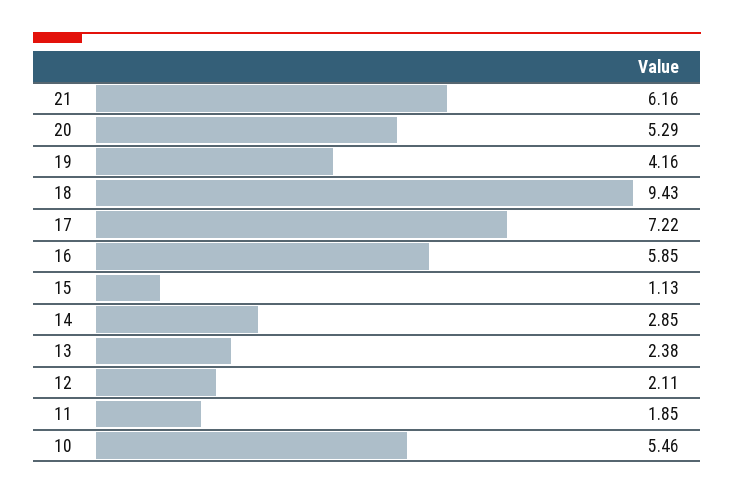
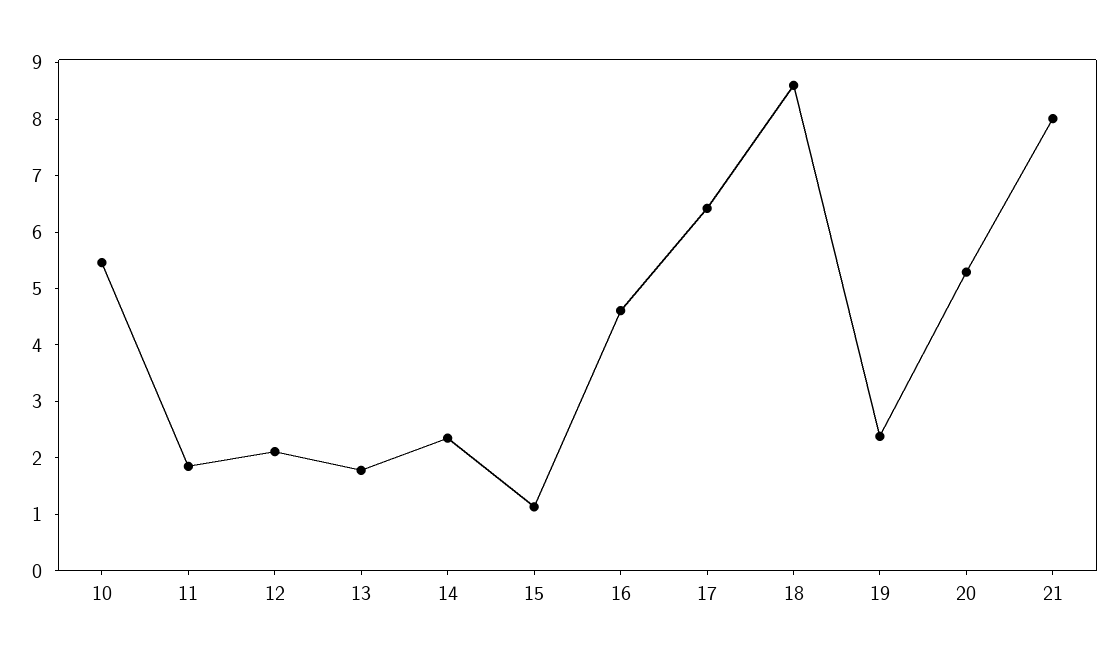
21: 6.16 -> 8
19: 4.16 -> 2.4
18: 9.43 -> 8.6
17: 7.22 -> 6.4
16: 5.85 -> 4.6
14: 2.85 -> 2.4
13: 2.38 -> 1.8

